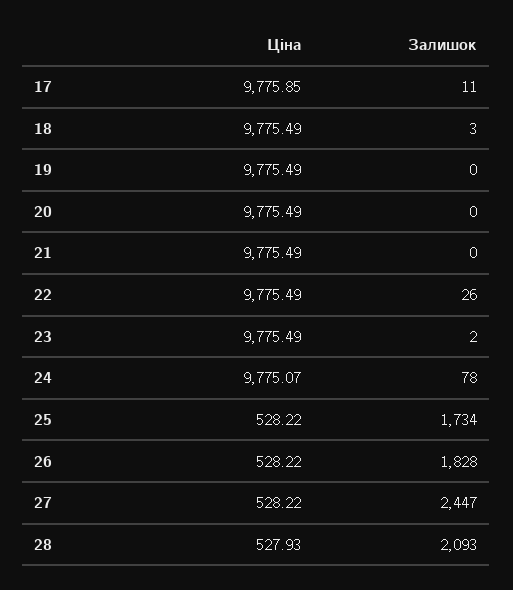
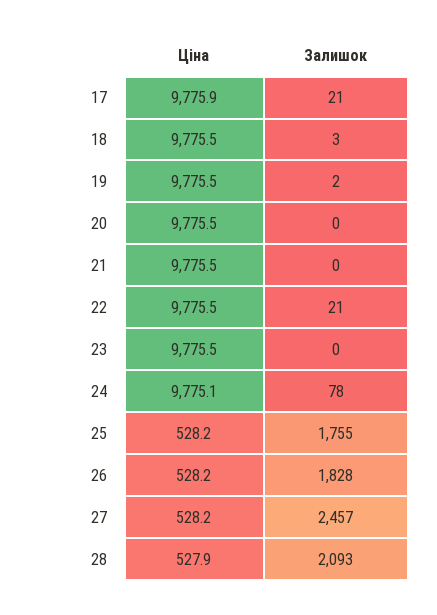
Залишок, 17: 11 -> 21
Залишок, 19: 0 -> 2
Залишок, 22: 26 -> 21
Залишок, 23: 2 -> 0
Залишок, 25: 1734 -> 1755
Залишок, 27: 2447 -> 2457

